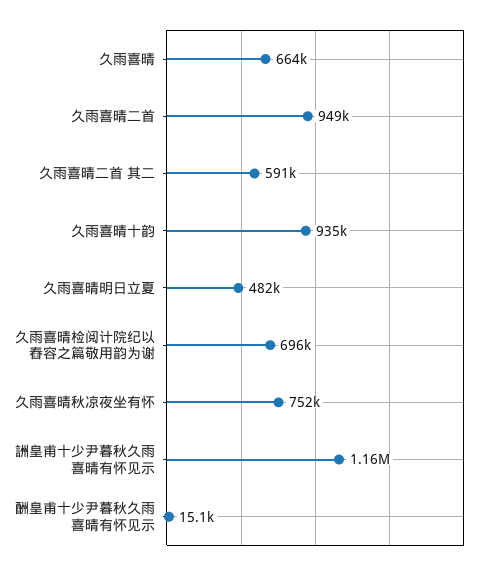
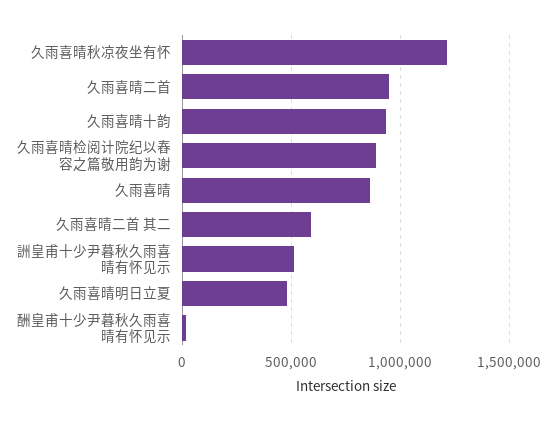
久雨喜晴: 664000 -> 850000
久雨喜晴检阅计院纪以舂容之篇敬用韵为谢: 696000 -> 900000
久雨喜晴秋凉夜坐有怀: 752000 -> 1200000
詶皇甫十少尹暮秋久雨喜晴有怀见示: 1160000 -> 500000

